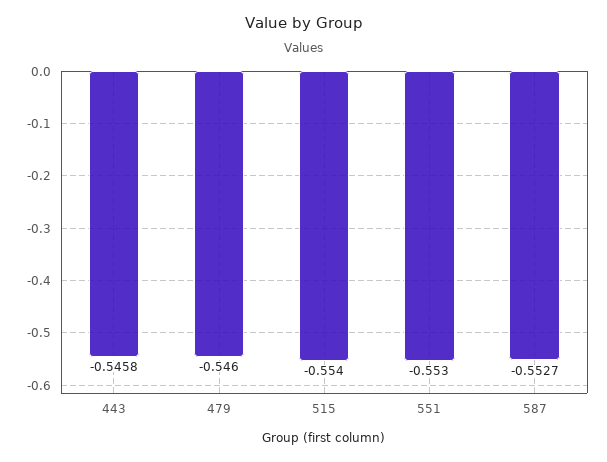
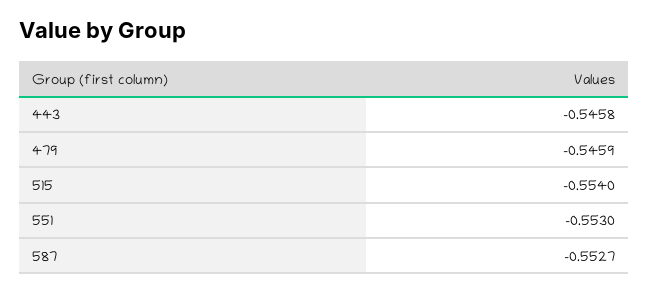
479: -0.546 -> -0.5459

